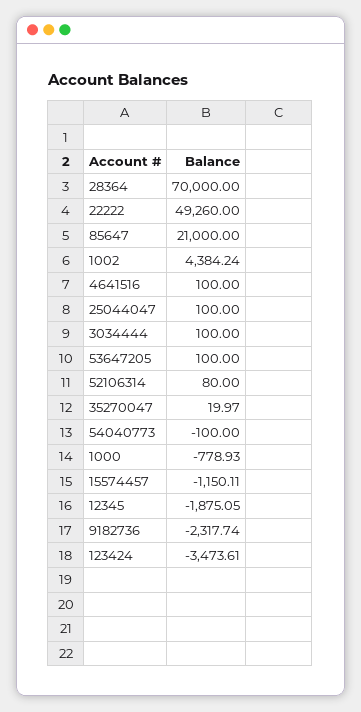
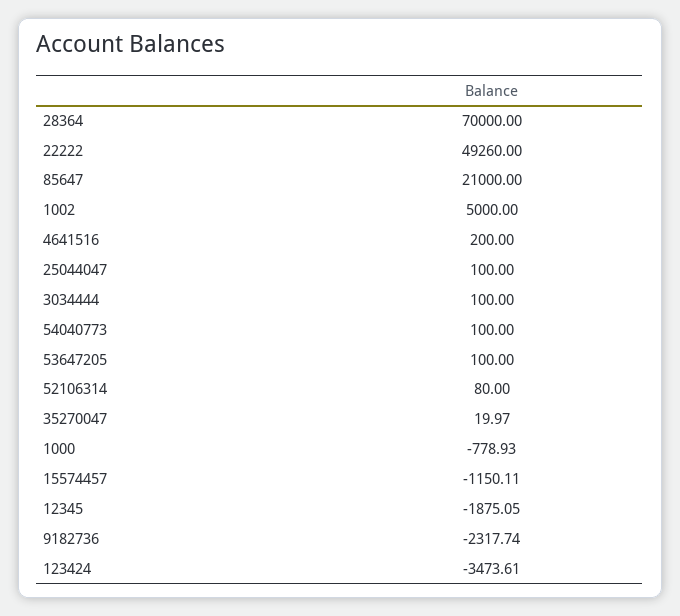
1002: 4384.24 -> 5000
4641516: 100 -> 200
54040773: -100 -> 100

